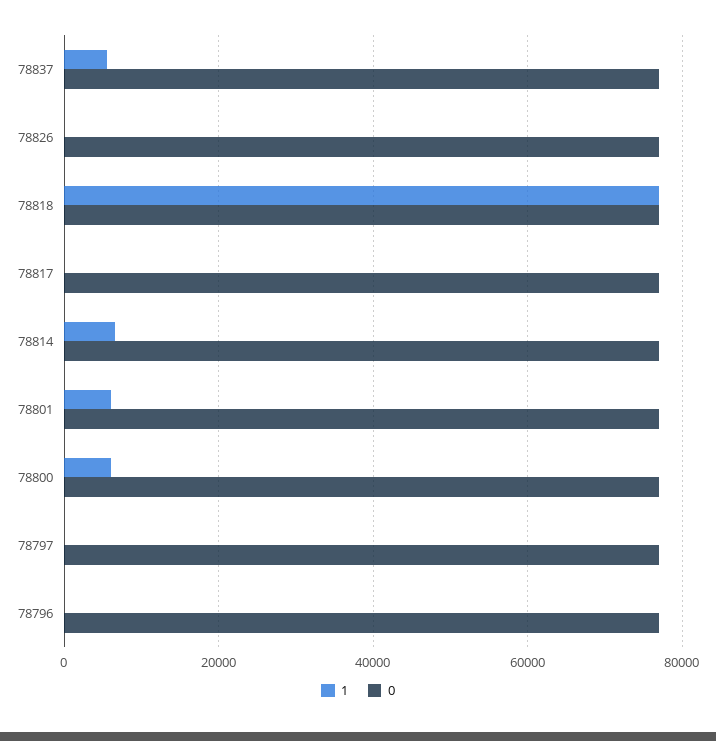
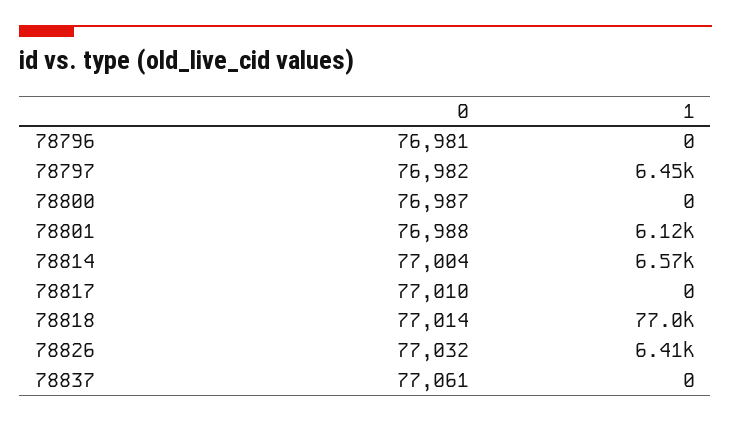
1, 78837: 6000 -> 0
1, 78826: 0 -> 6410
1, 78800: 6000 -> 0
1, 78797: 0 -> 6450

